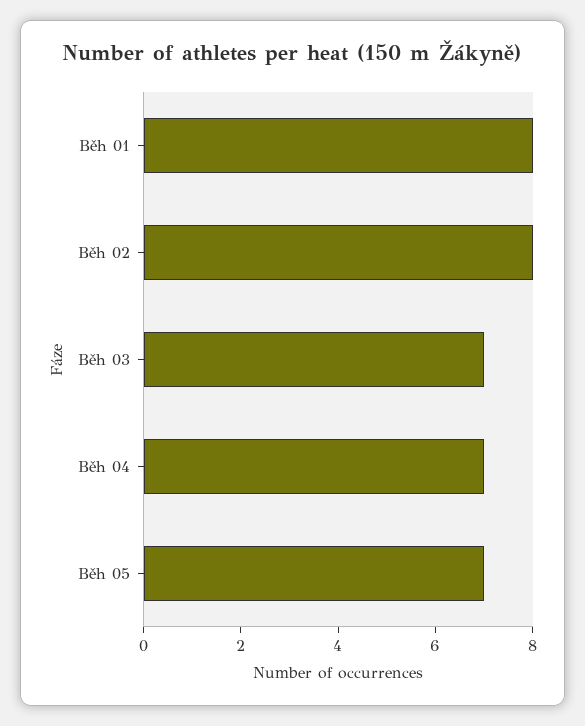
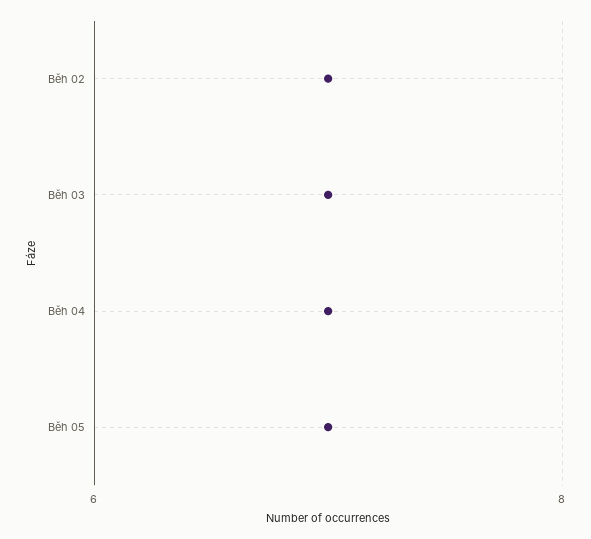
Běh 01: 8 -> none
Běh 02: 8 -> 7

